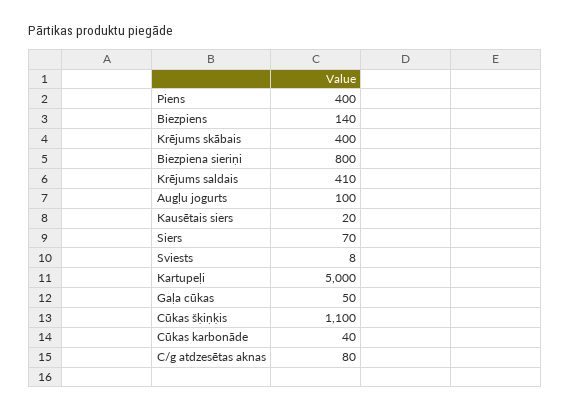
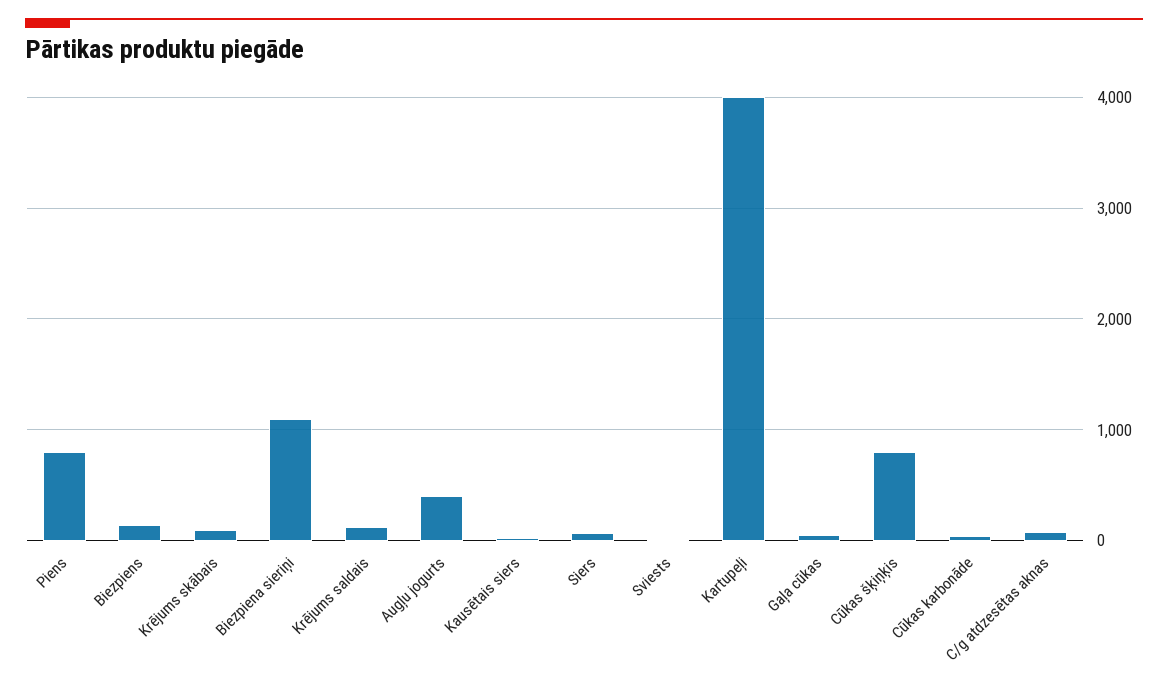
Piens: 400 -> 800
Krējums skābais: 400 -> 100
Biezpiena sieriņi: 800 -> 1100
Krējums saldais: 410 -> 100
Augļu jogurts: 100 -> 400
Kartupeļi: 5000 -> 4000
Cūkas šķiņķis: 1100 -> 800

